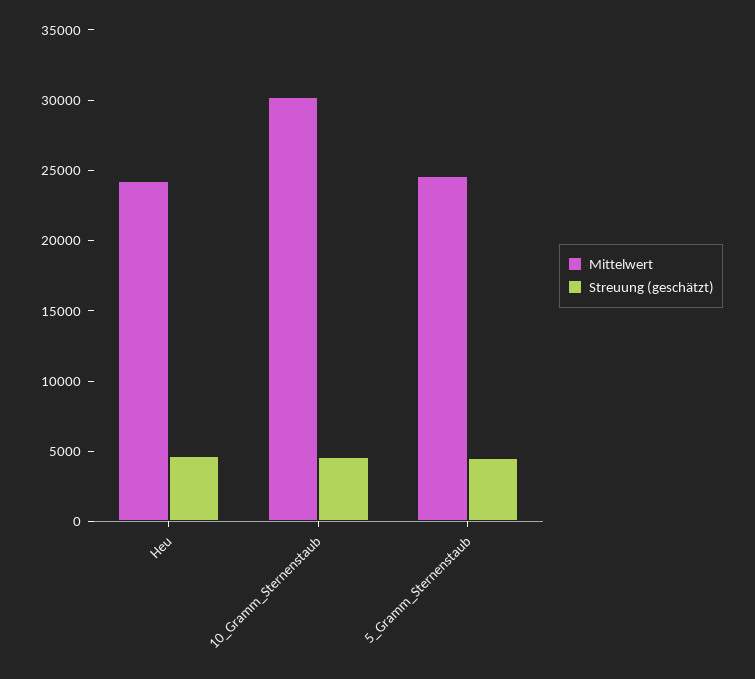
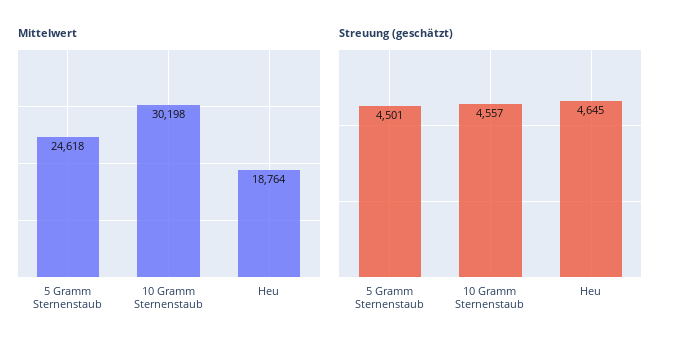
Mittelwert, Heu: 24000 -> 18764

